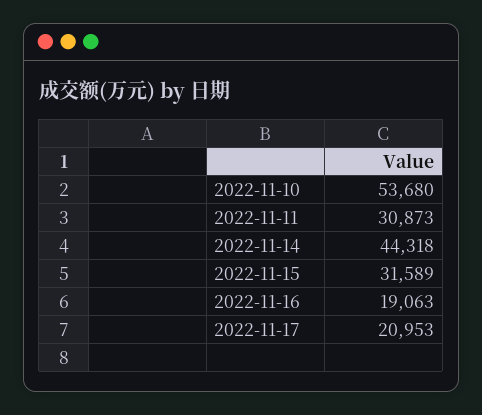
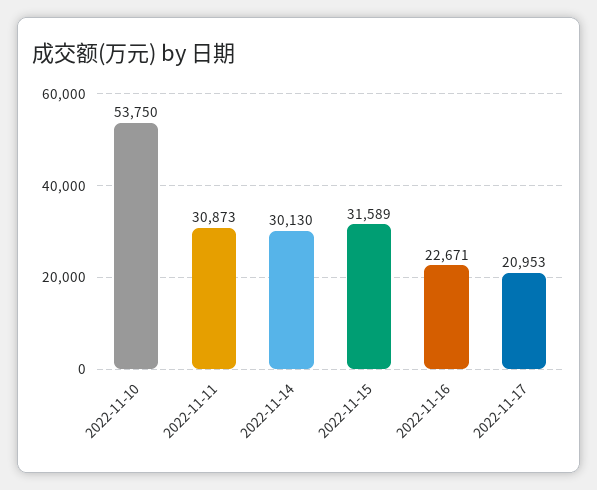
2022-11-10: 53680 -> 53750
2022-11-14: 44318 -> 30130
2022-11-16: 19063 -> 22671

